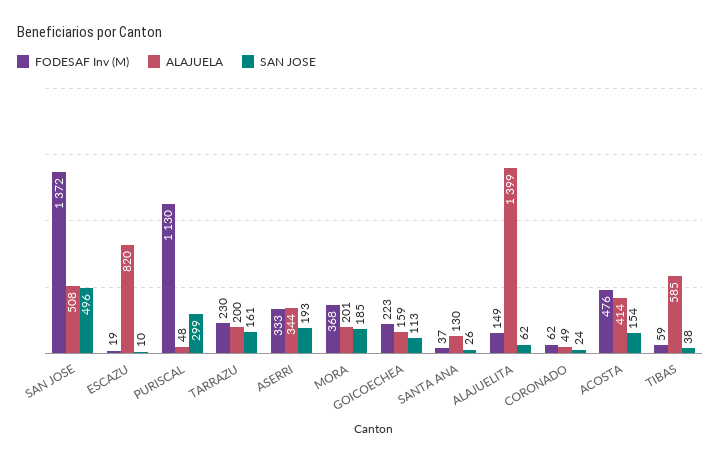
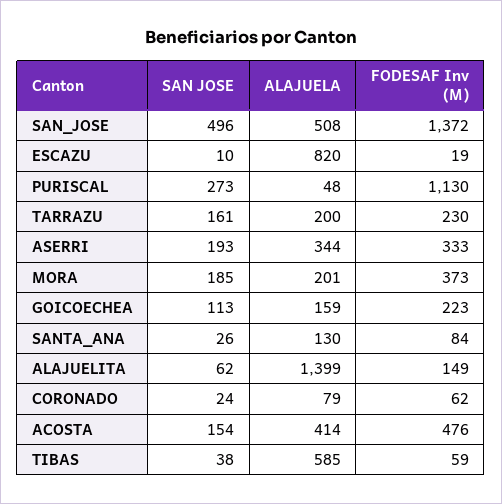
SAN JOSE, PURISCAL: 299 -> 273
FODESAF Inv (M), MORA: 368 -> 373
FODESAF Inv (M), SANTA ANA: 37 -> 84
ALAJUELA, CORONADO: 49 -> 79

